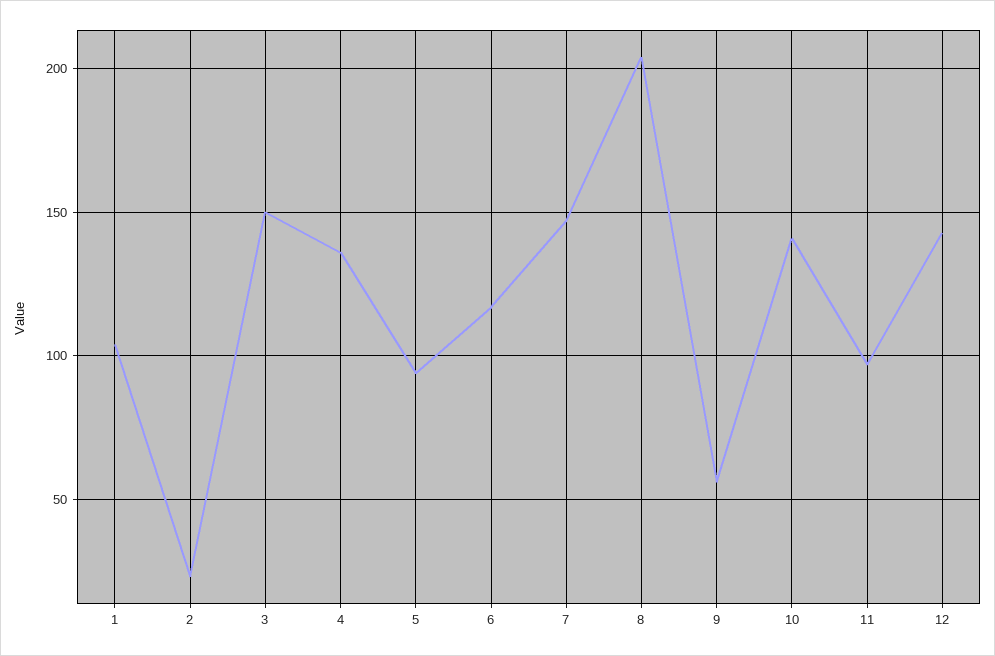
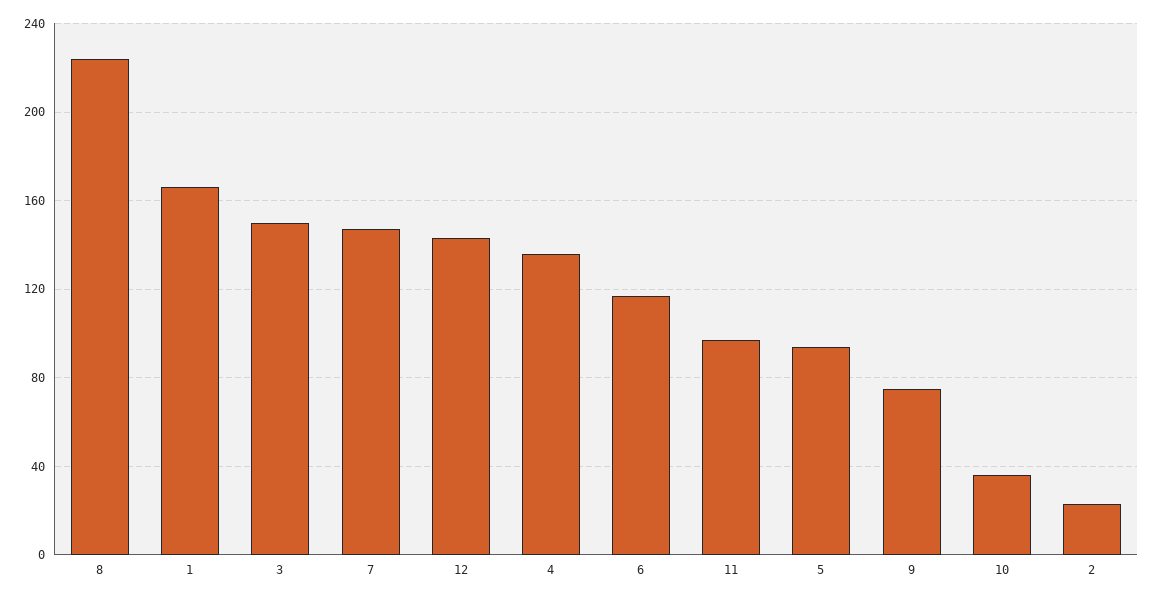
1: 105 -> 165
8: 205 -> 225
9: 55 -> 75
10: 140 -> 35

